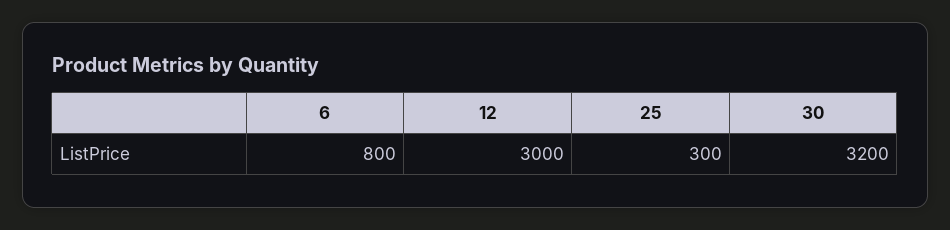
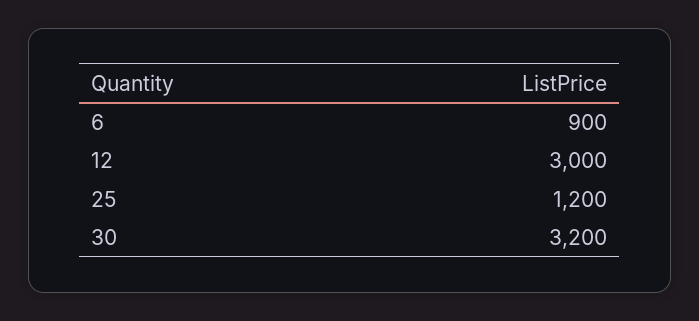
6: 800 -> 900
25: 300 -> 1200

